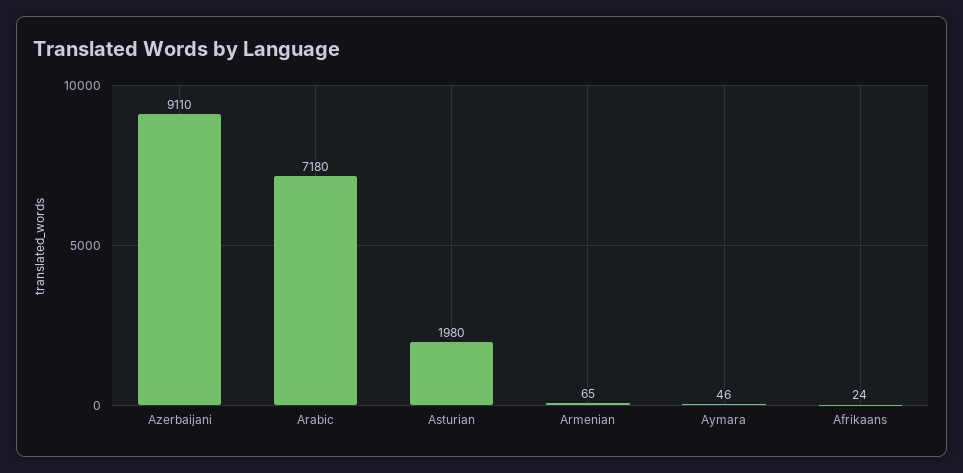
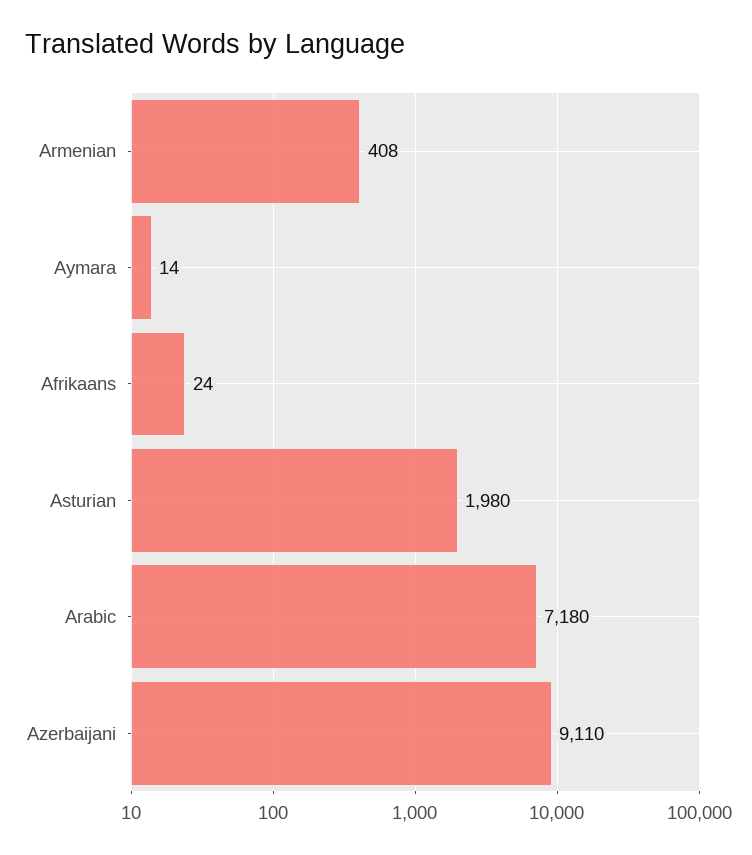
Armenian: 65 -> 408
Aymara: 46 -> 14

